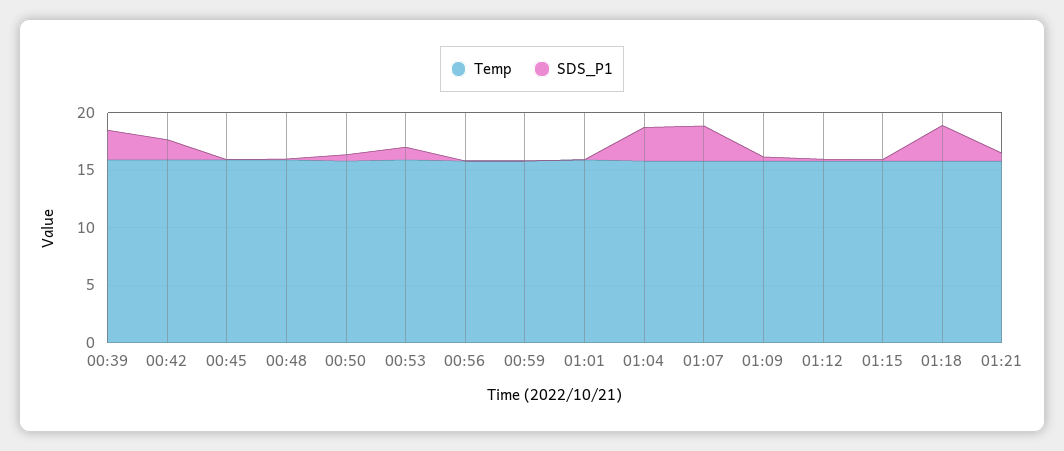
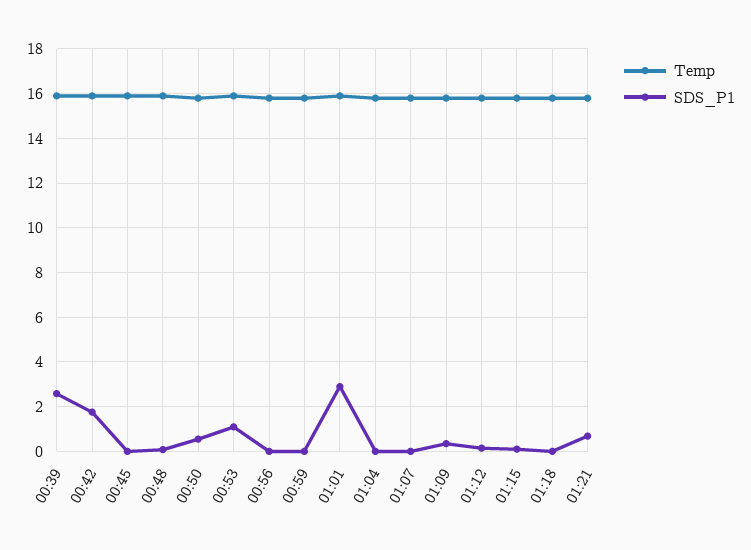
SDS_P1, 01:01: 0 -> 3
SDS_P1, 01:04: 3 -> 0
SDS_P1, 01:07: 3 -> 0
SDS_P1, 01:18: 3 -> 0

